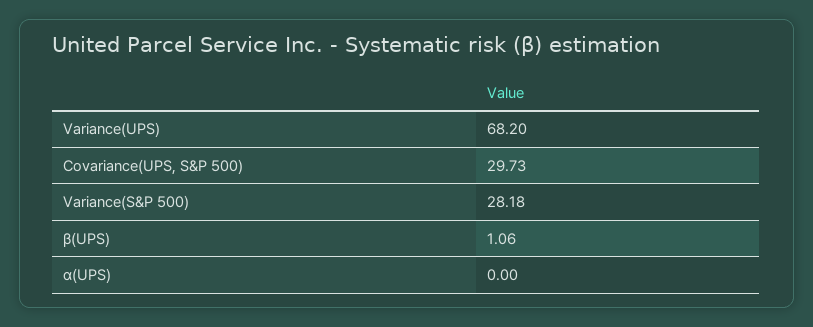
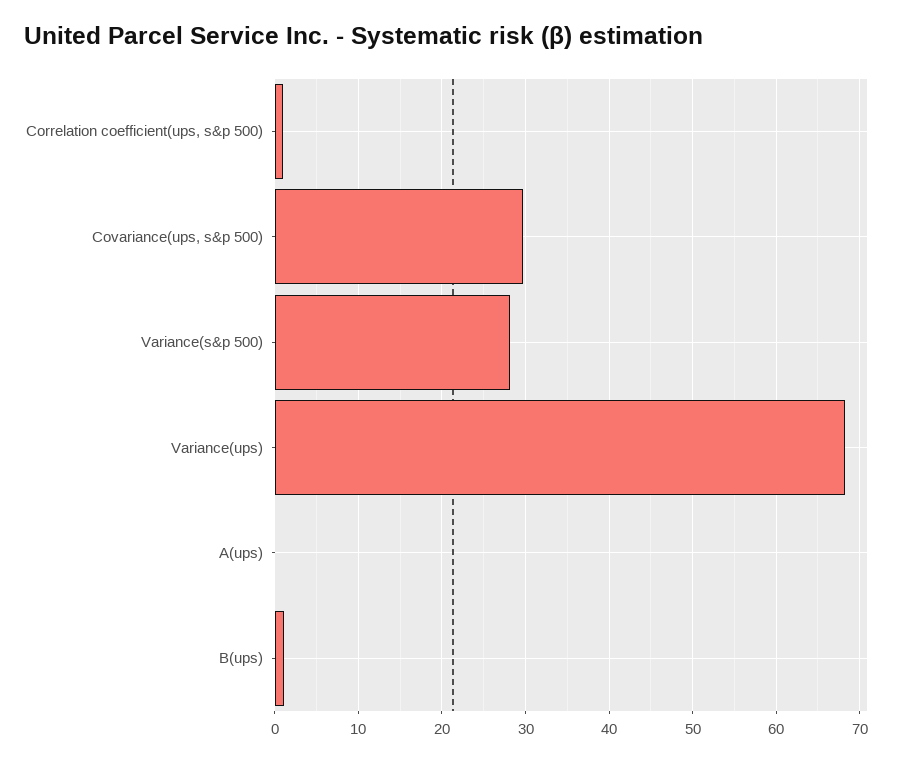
Correlation coefficient(ups, s&p 500): none -> 1

